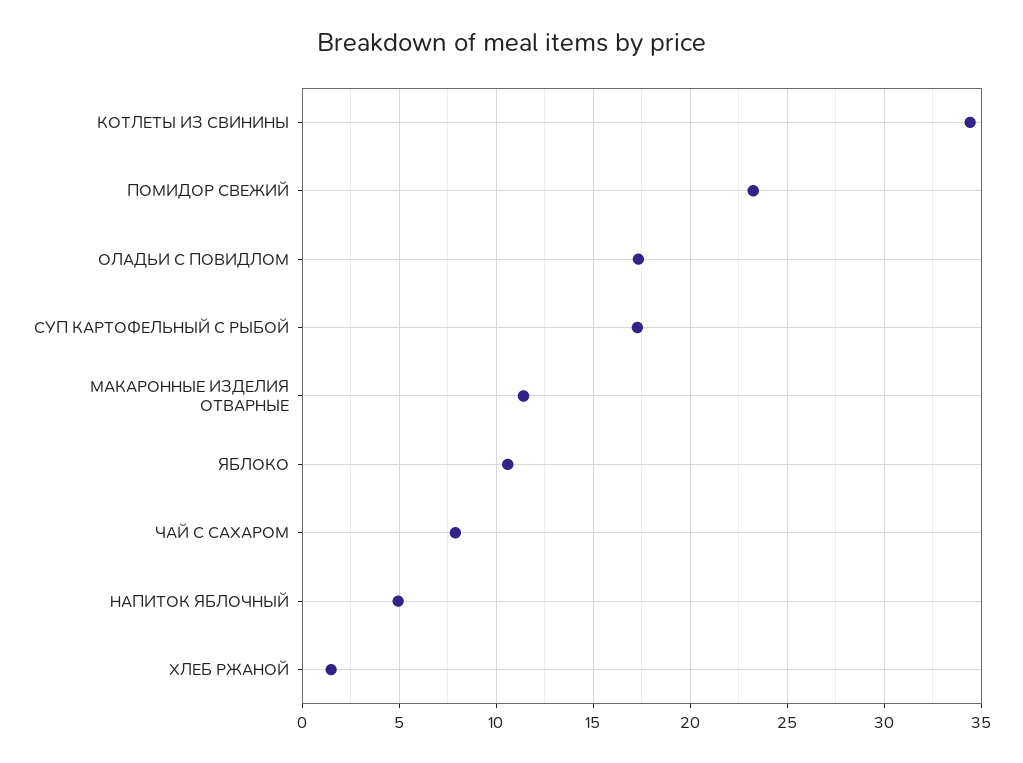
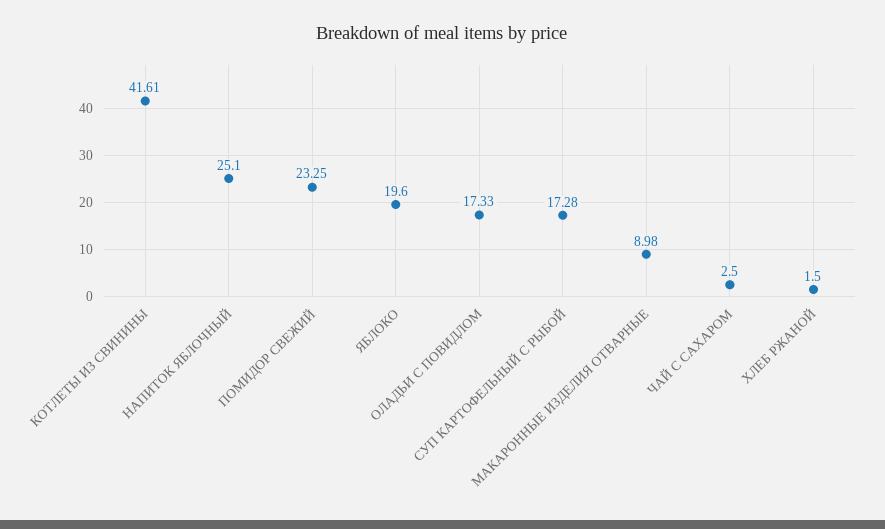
КОТЛЕТЫ ИЗ СВИНИНЫ: 34.5 -> 41.61
МАКАРОННЫЕ ИЗДЕЛИЯ ОТВАРНЫЕ: 11.5 -> 8.98
ЯБЛОКО: 10.5 -> 19.6
ЧАЙ С САХАРОМ: 8 -> 2.5
НАПИТОК ЯБЛОЧНЫЙ: 5 -> 25.1

